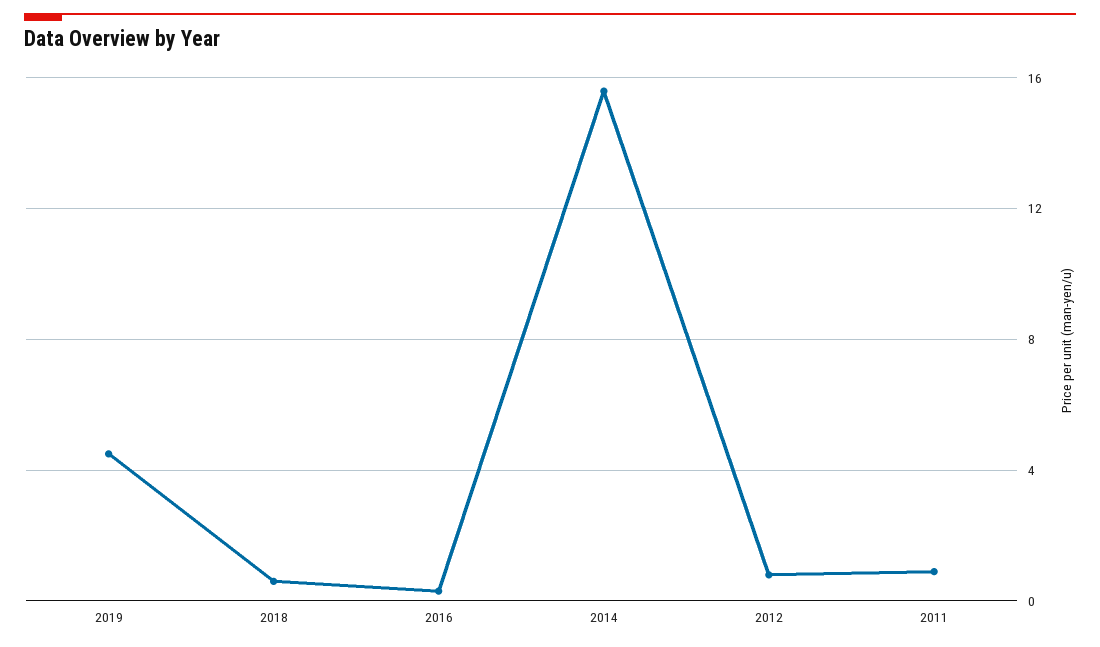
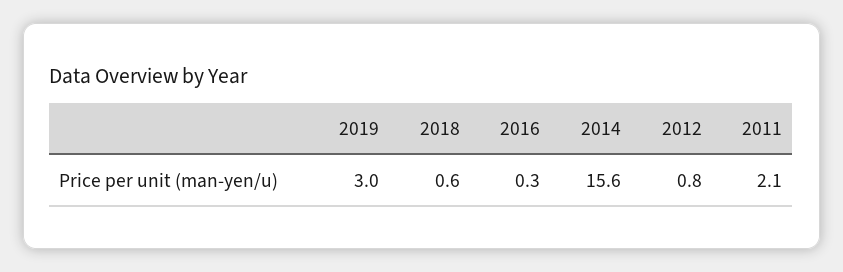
2019: 4.5 -> 3
2011: 1 -> 2.1

